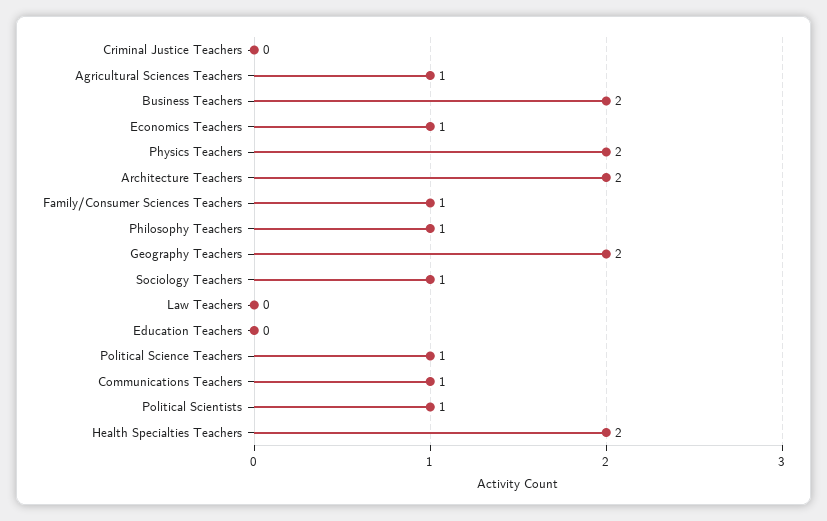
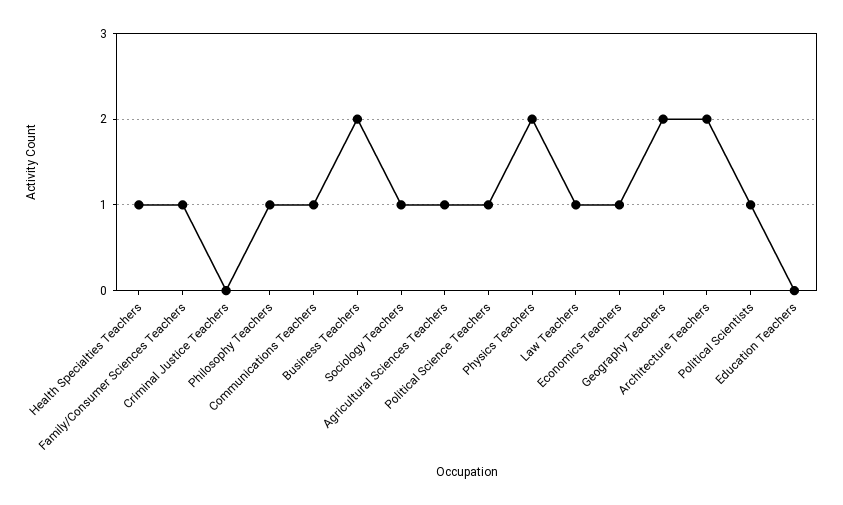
Law Teachers: 0 -> 1
Health Specialties Teachers: 2 -> 1

